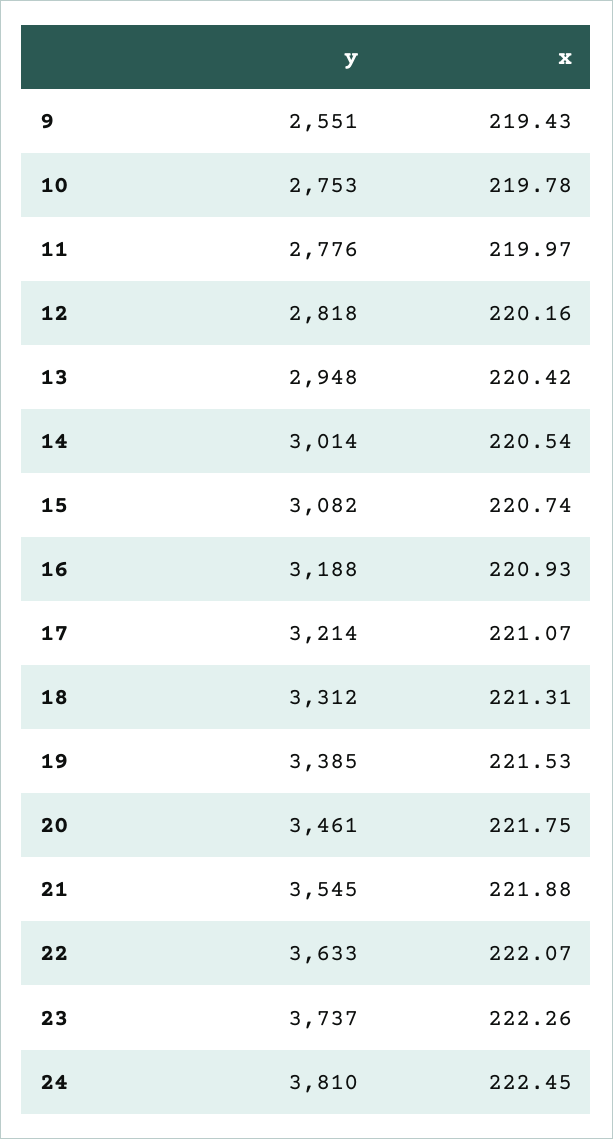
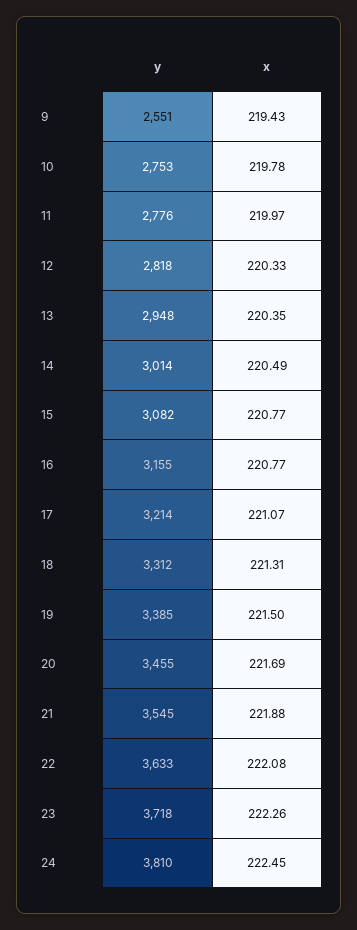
x, 12: 220.16 -> 220.33
x, 13: 220.42 -> 220.35
x, 14: 220.54 -> 220.49
x, 15: 220.74 -> 220.77
y, 16: 3188 -> 3155
x, 16: 220.93 -> 220.77
x, 19: 221.53 -> 221.5
y, 20: 3461 -> 3455
x, 20: 221.75 -> 221.69
x, 22: 222.07 -> 222.08
y, 23: 3737 -> 3718

